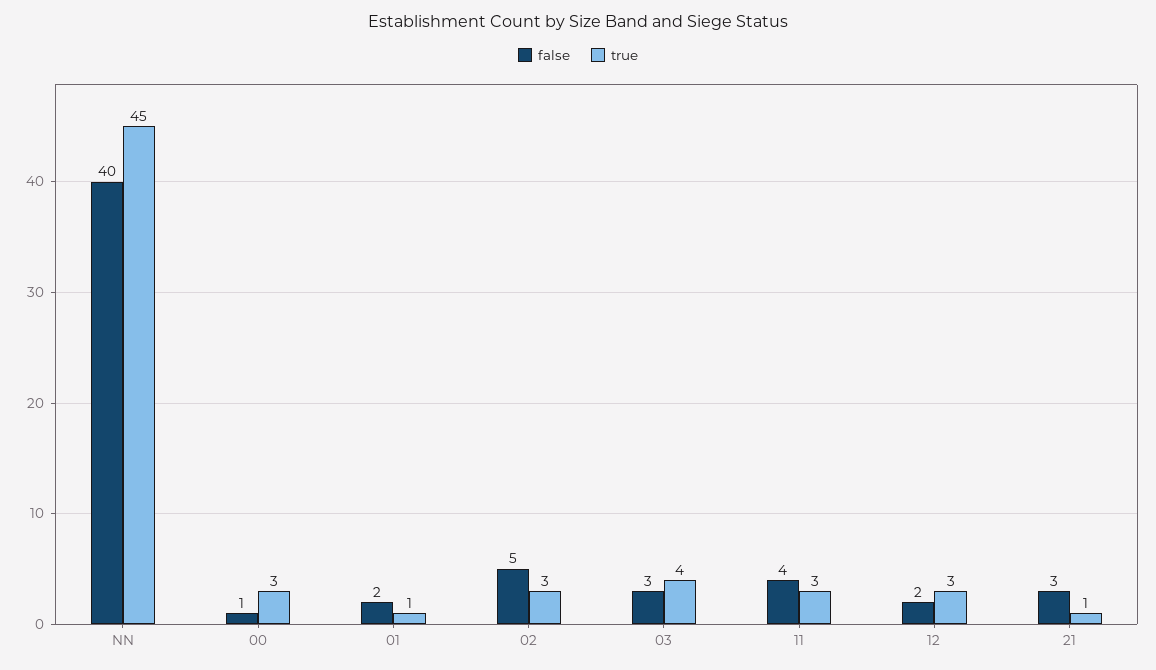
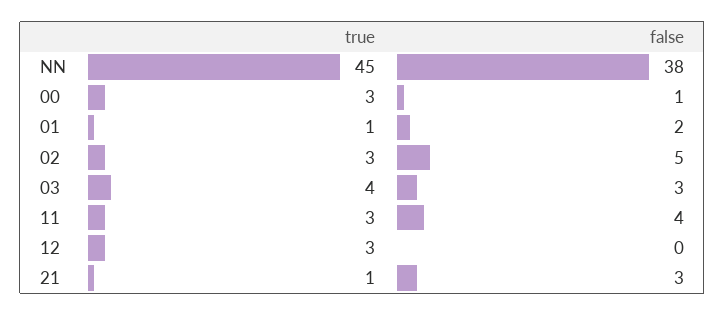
false, NN: 40 -> 38
false, 12: 2 -> 0

